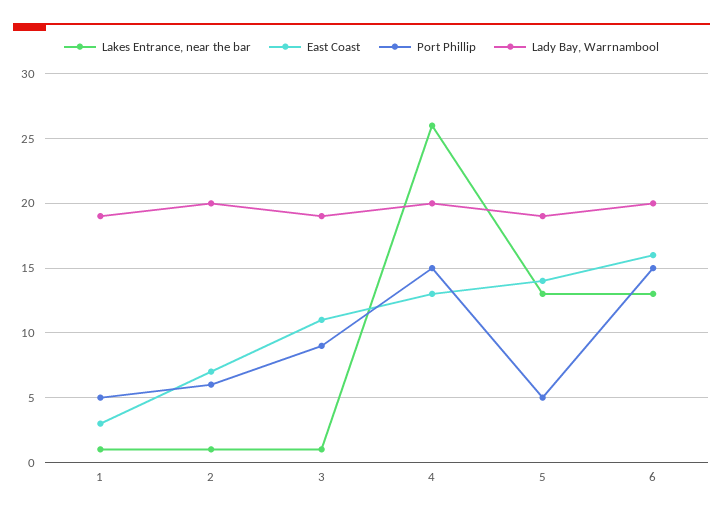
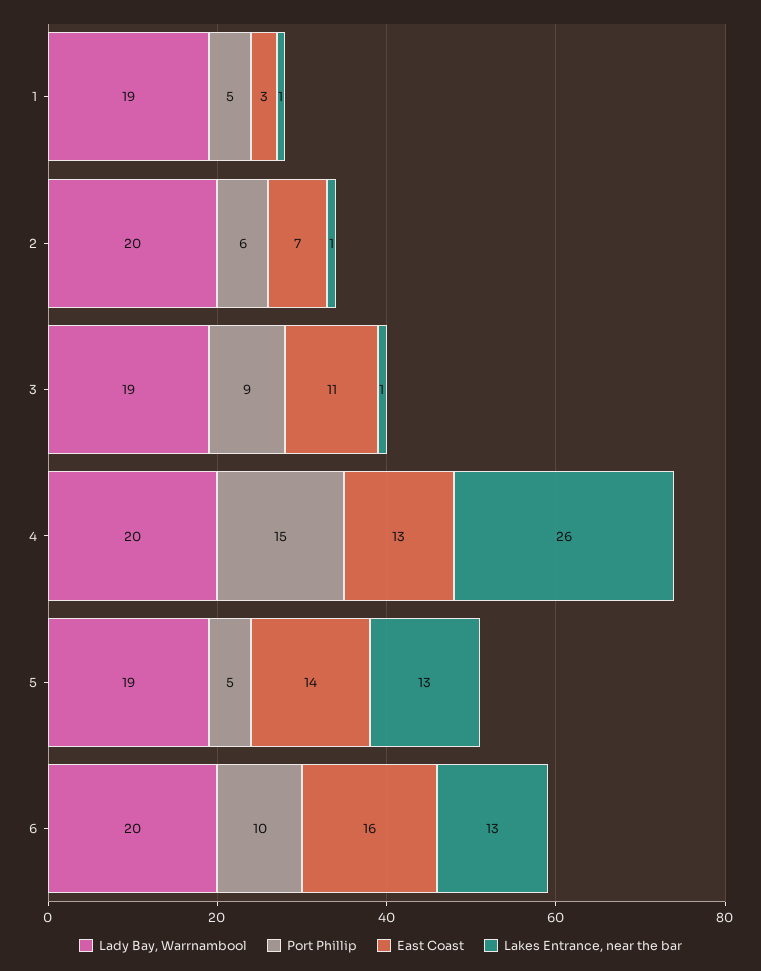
Port Phillip, 6: 15 -> 10

